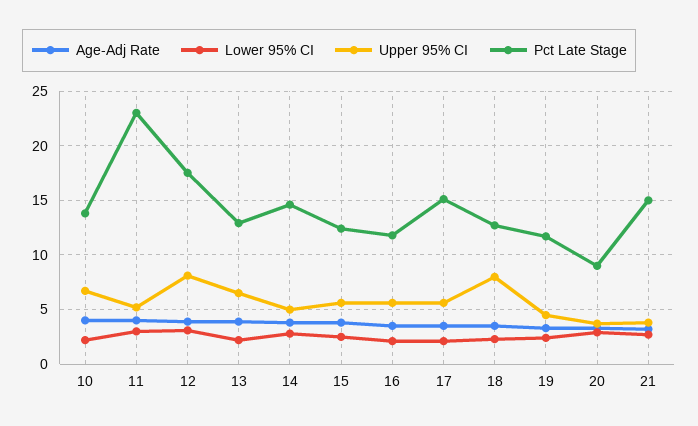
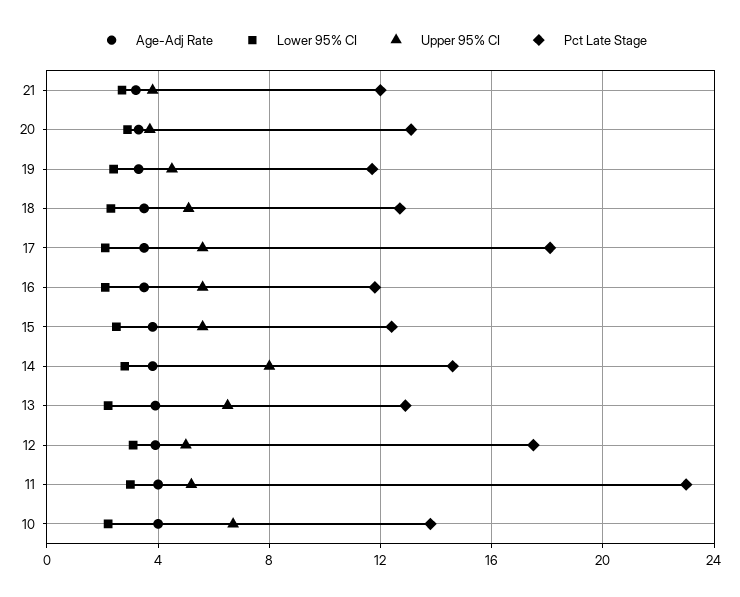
Upper 95% CI, 12: 8 -> 5
Upper 95% CI, 14: 5 -> 8
Pct Late Stage, 17: 15 -> 18
Upper 95% CI, 18: 8 -> 5
Pct Late Stage, 20: 9 -> 13
Pct Late Stage, 21: 15 -> 12

